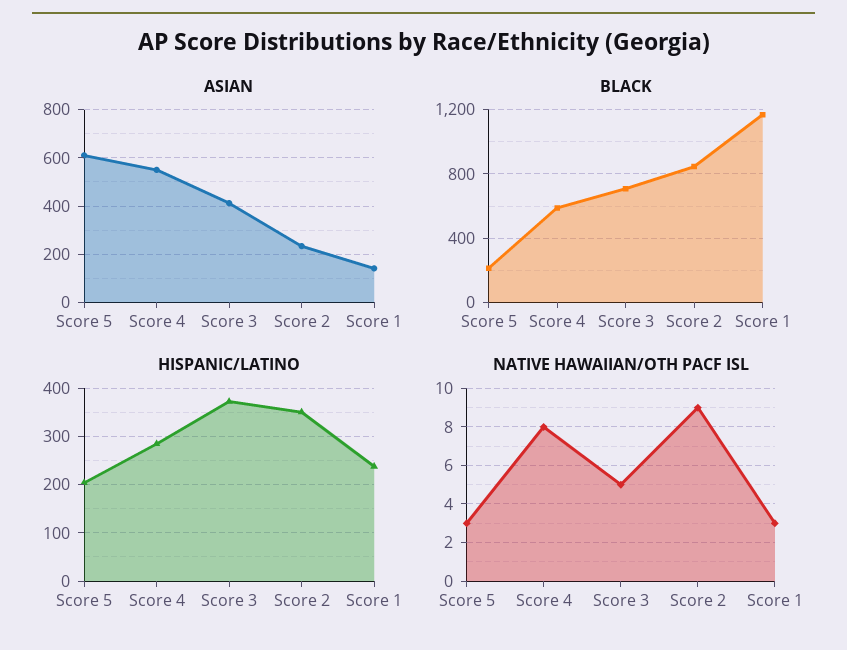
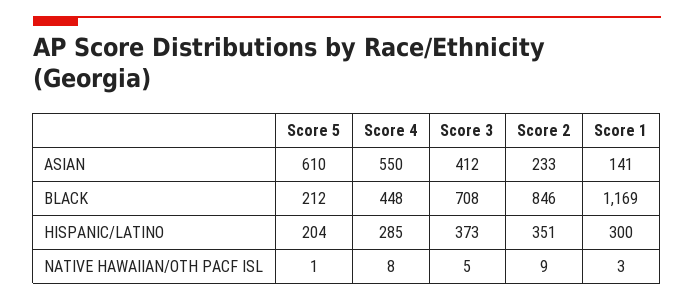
BLACK, Score 4: 600 -> 448
HISPANIC/LATINO, Score 1: 240 -> 300
NATIVE HAWAIIAN/OTH PACF ISL, Score 5: 3 -> 1

